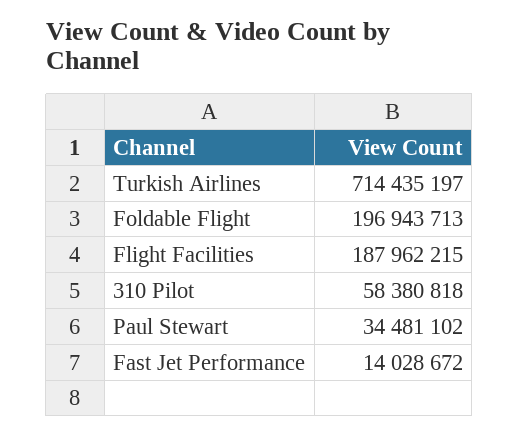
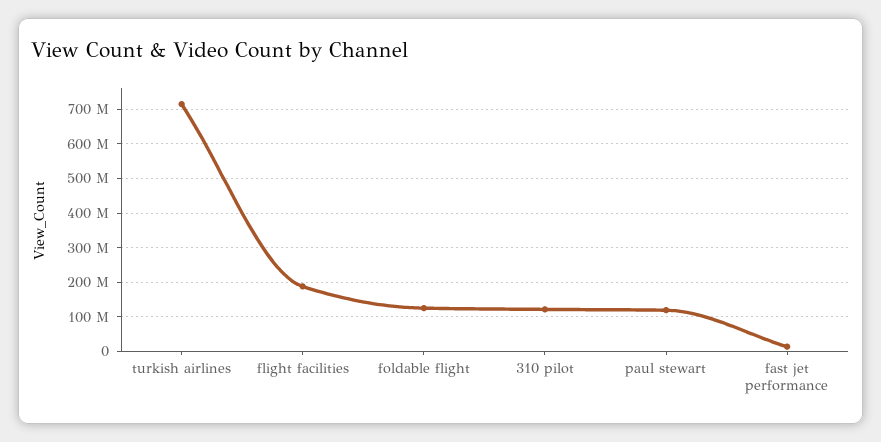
Foldable Flight: 196943713 -> 120000000
310 Pilot: 58380818 -> 120000000
Paul Stewart: 34481102 -> 120000000

